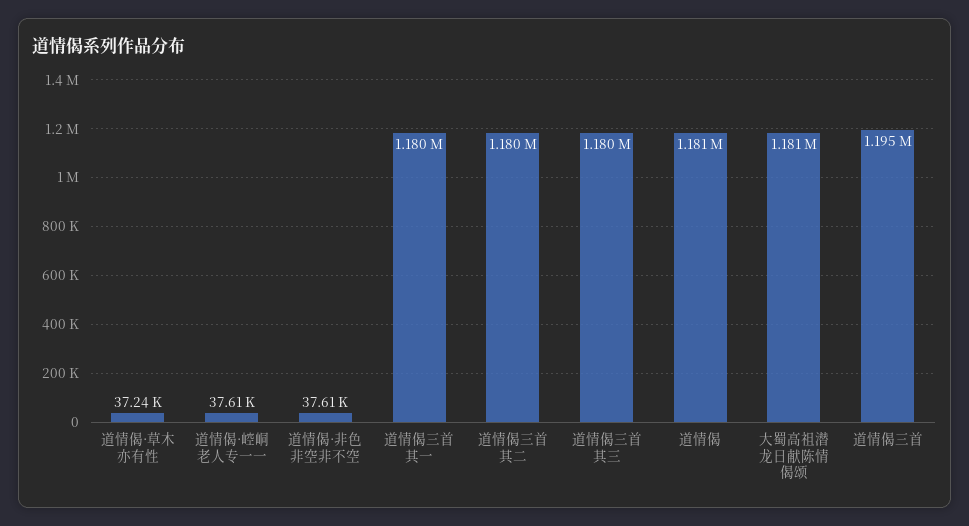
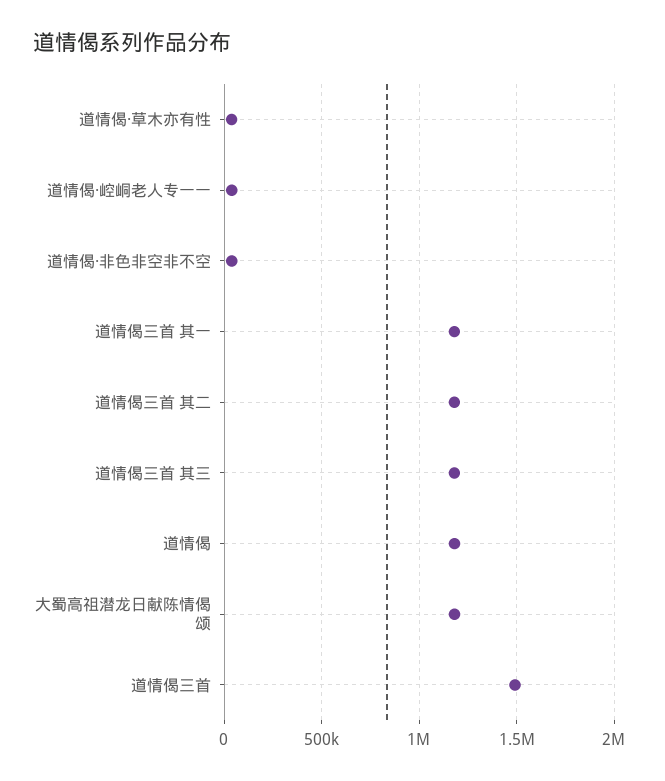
道情偈三首: 1195000 -> 1500000

